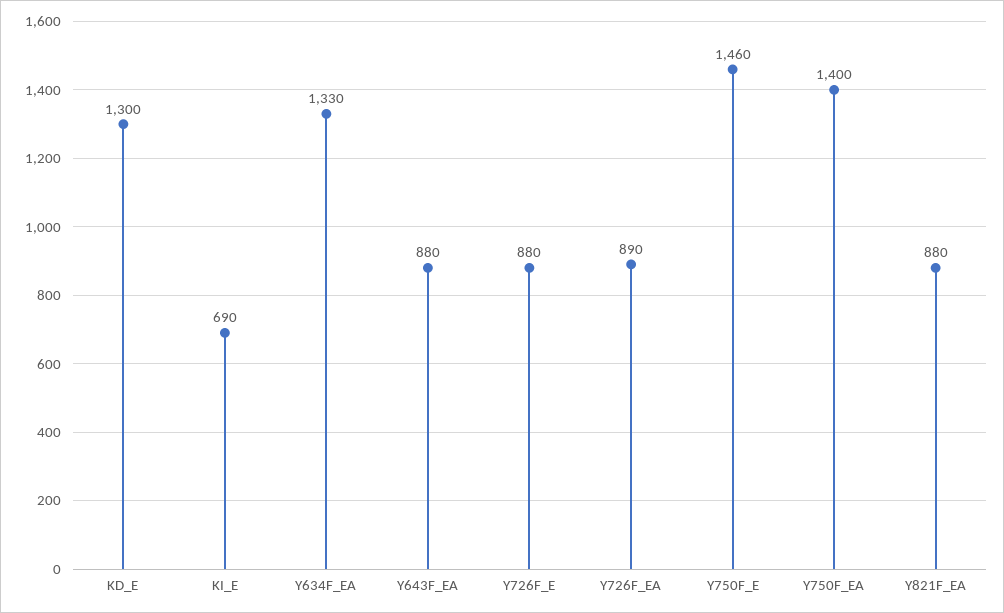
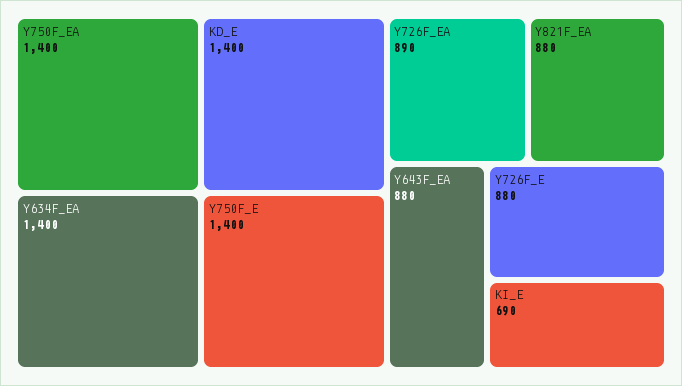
KD_E: 1300 -> 1400
Y634F_EA: 1330 -> 1400
Y750F_E: 1460 -> 1400

